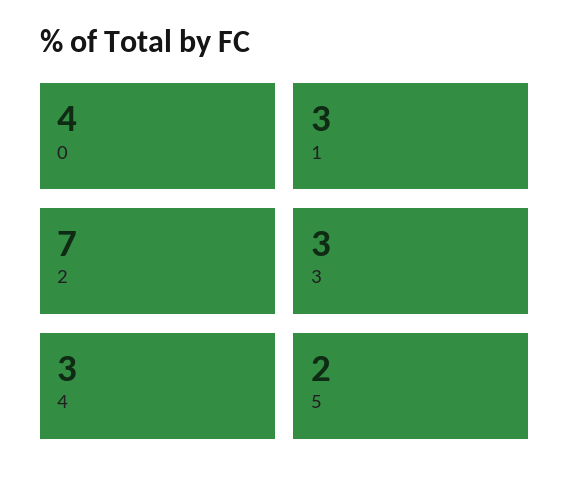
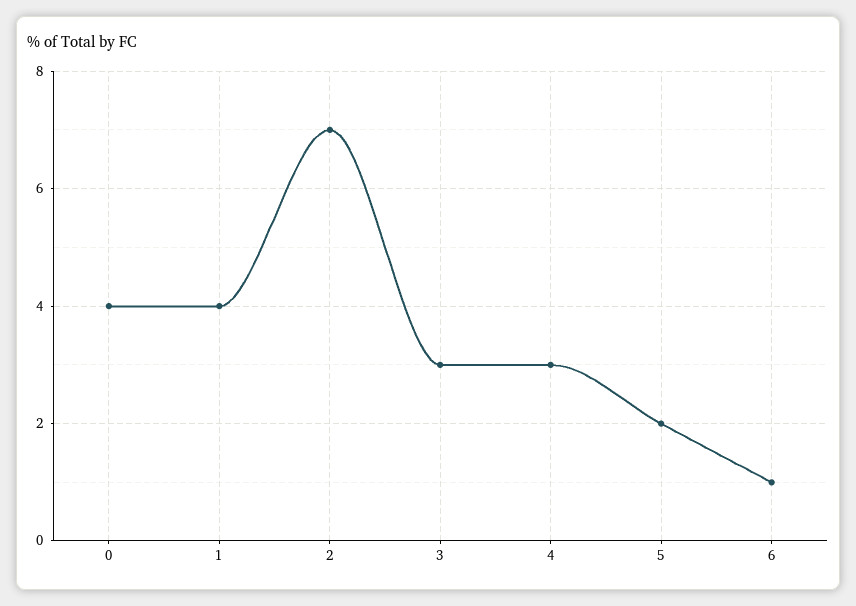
1: 3 -> 4
6: none -> 1

